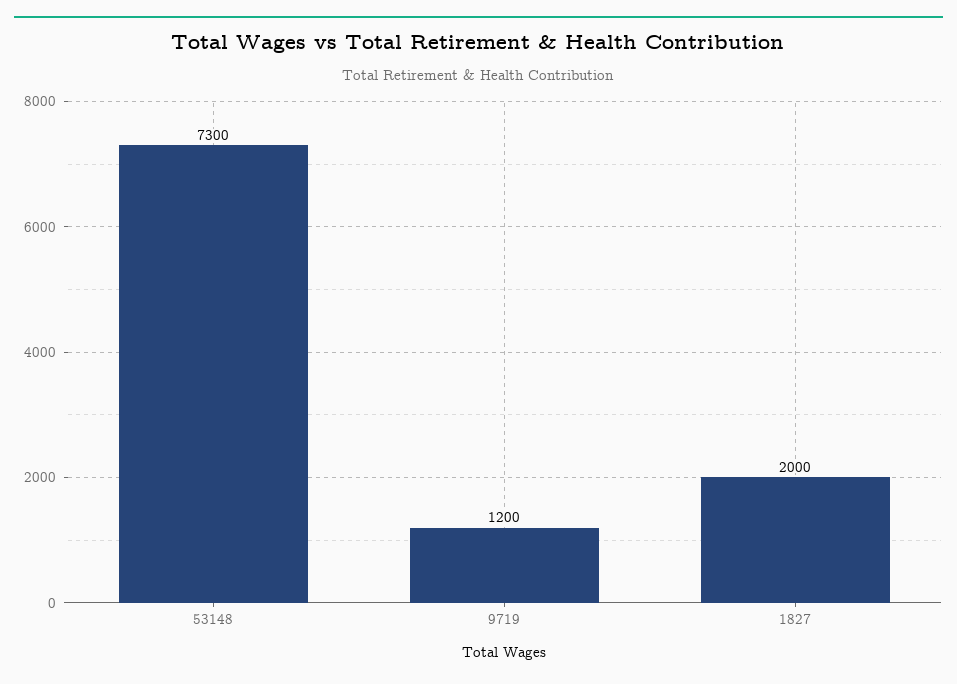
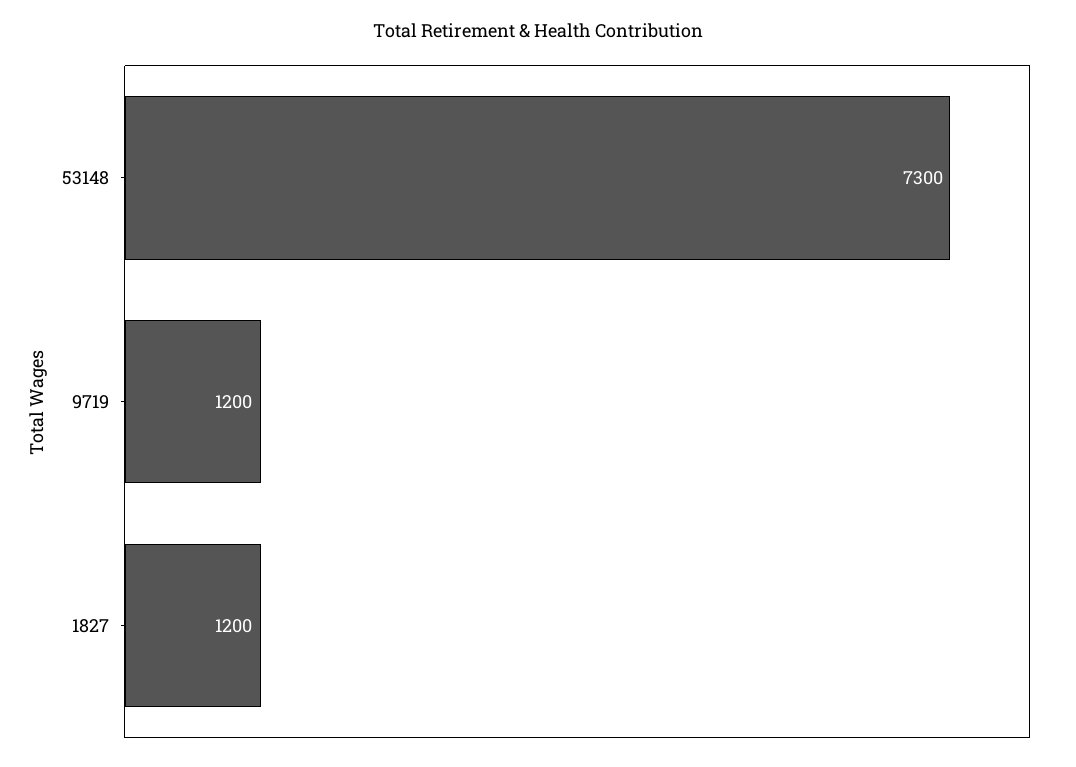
1827: 2000 -> 1200

